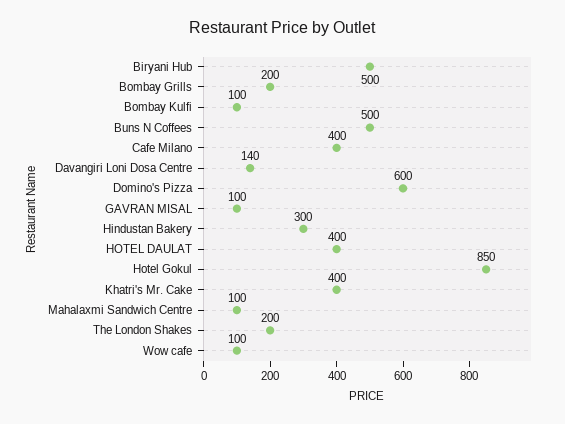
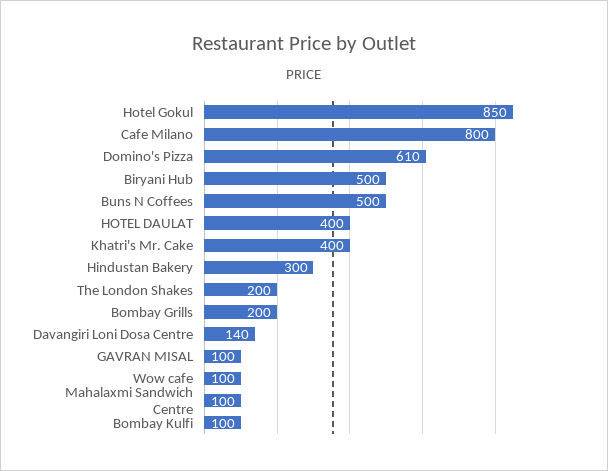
Cafe Milano: 400 -> 800
Domino's Pizza: 600 -> 610

